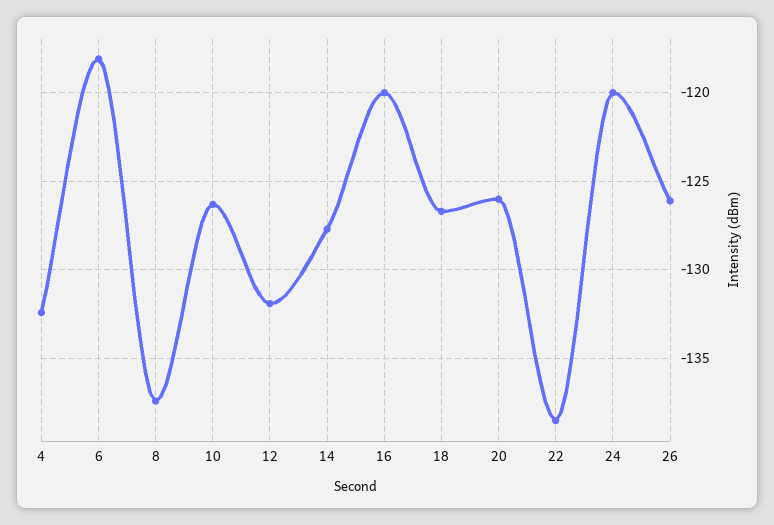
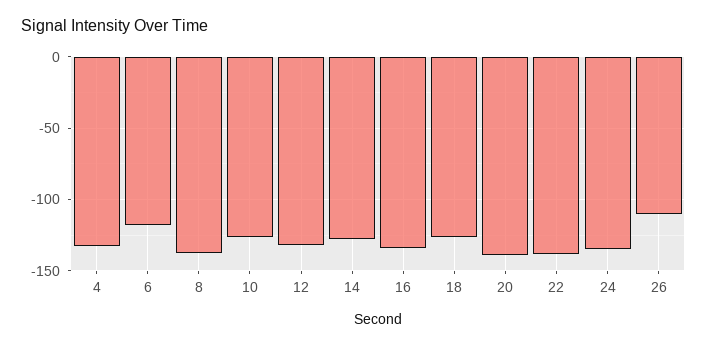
16: -120 -> -135
20: -126 -> -140
24: -120 -> -135
26: -126 -> -110

